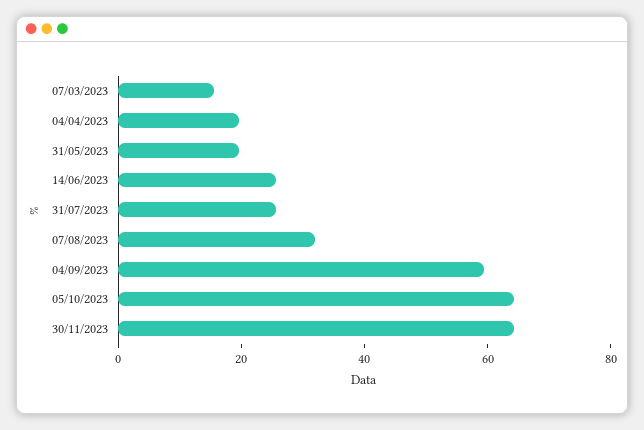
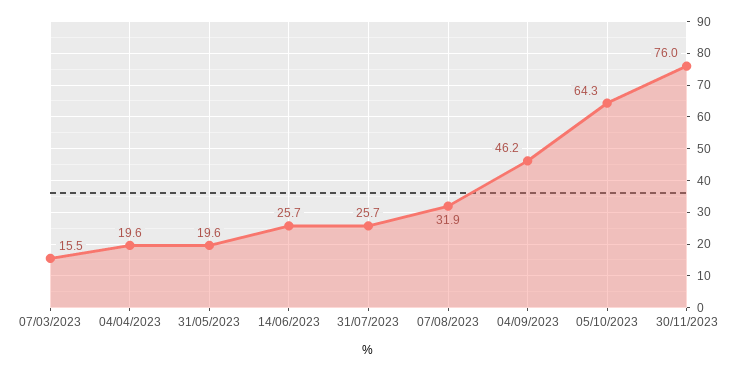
04/09/2023: 60 -> 46.2
30/11/2023: 65 -> 76

